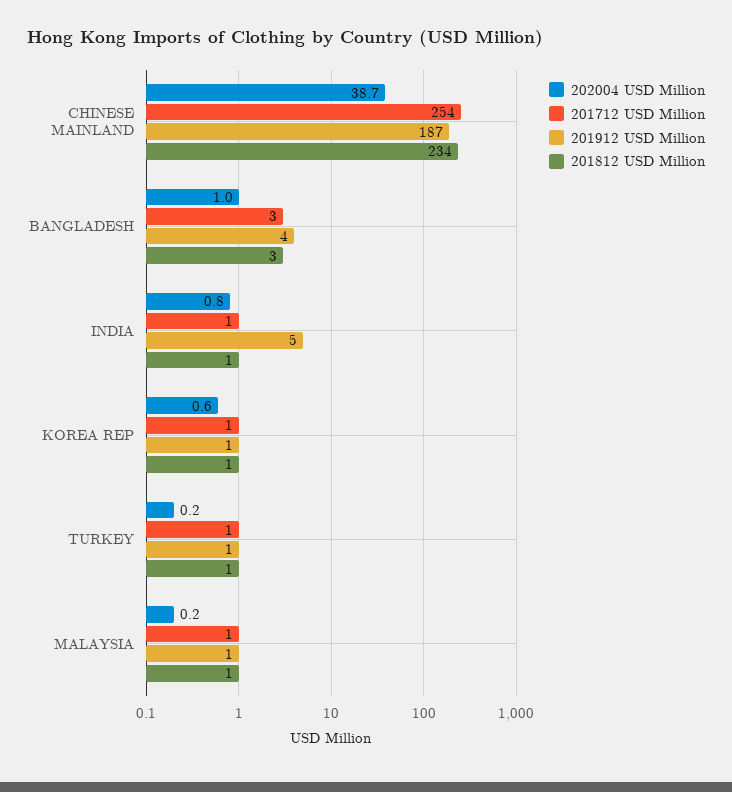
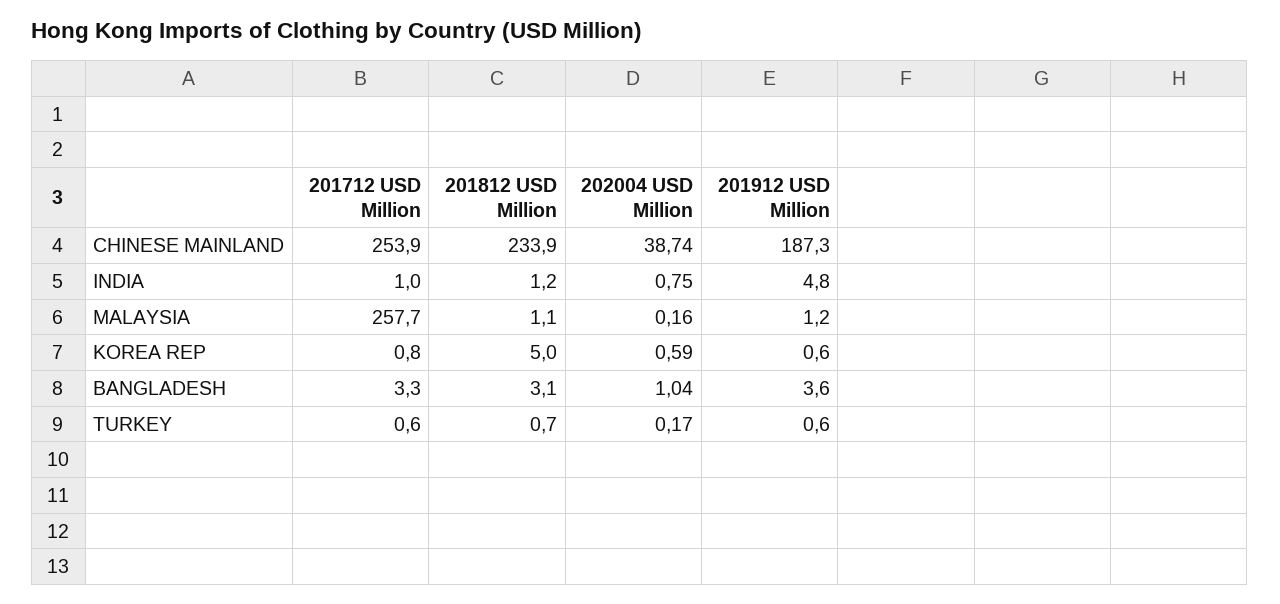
201812 USD Million, KOREA REP: 1 -> 5
201712 USD Million, MALAYSIA: 1 -> 257.7

